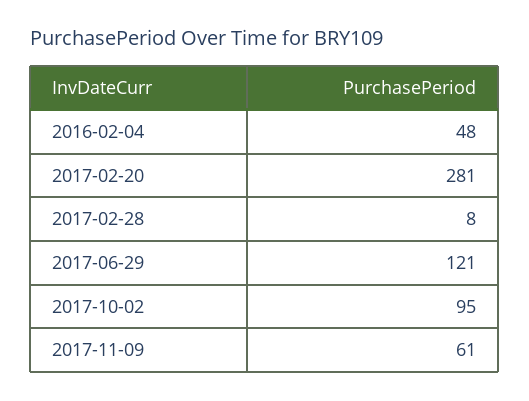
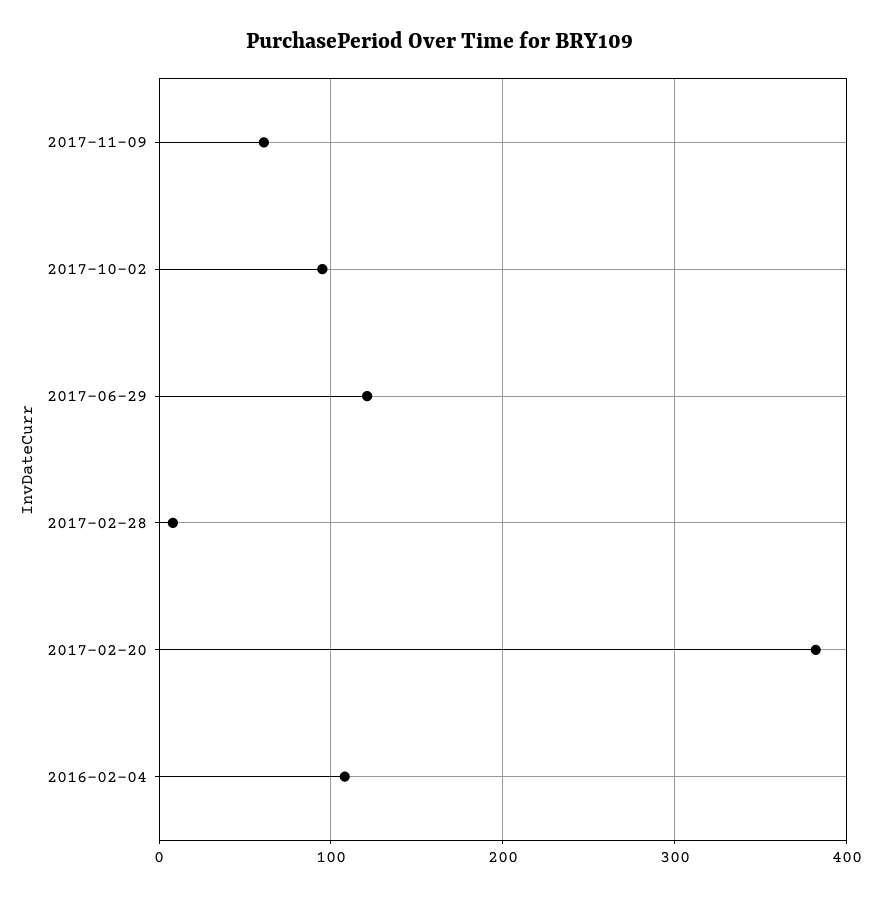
2016-02-04: 48 -> 110
2017-02-20: 281 -> 380

